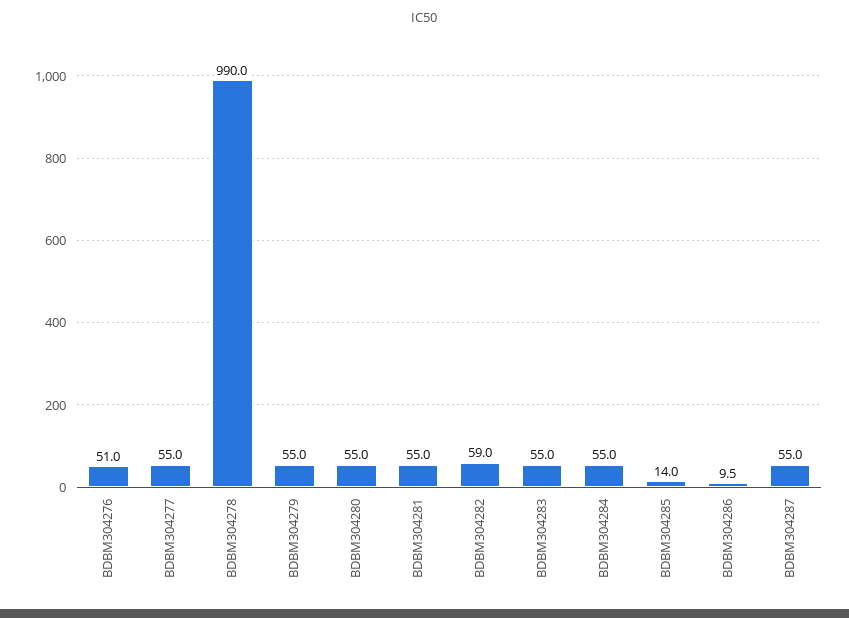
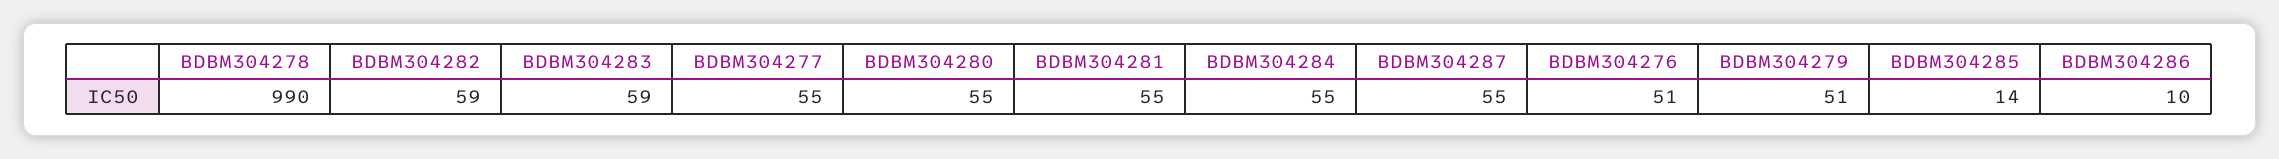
BDBM304279: 55 -> 51
BDBM304283: 55 -> 59

